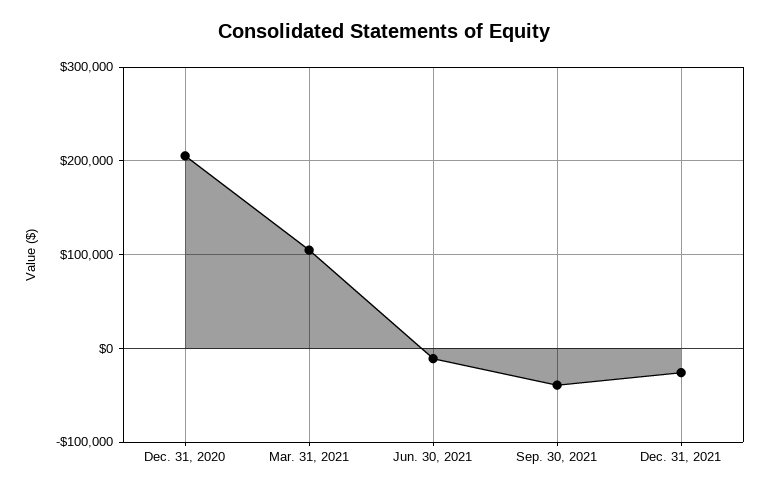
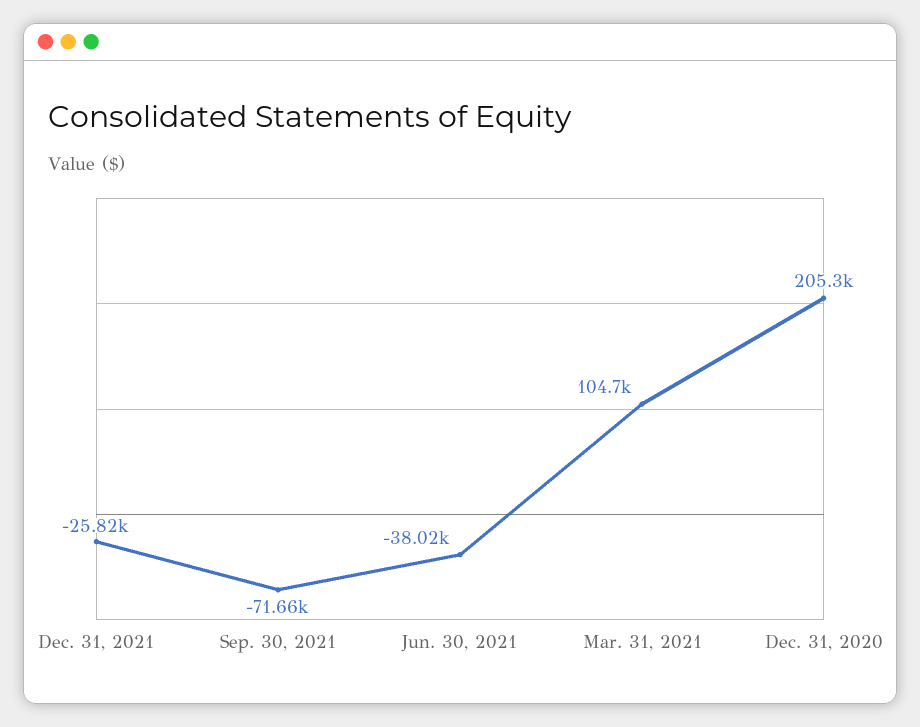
Jun. 30, 2021: -10000 -> -38020
Sep. 30, 2021: -40000 -> -71660

